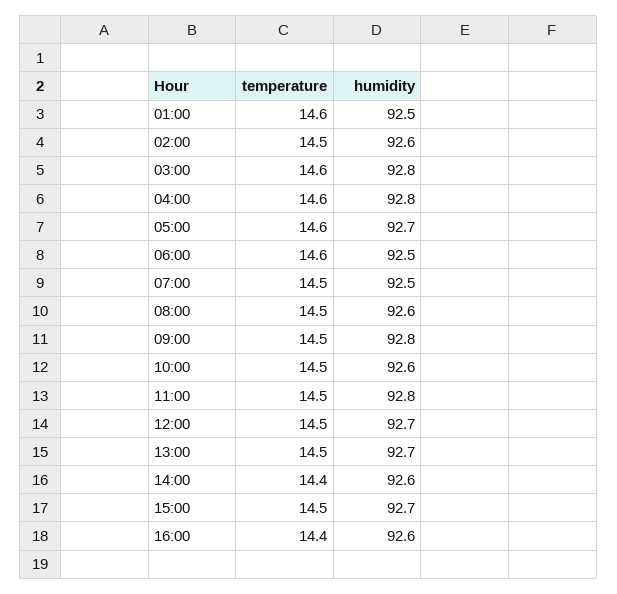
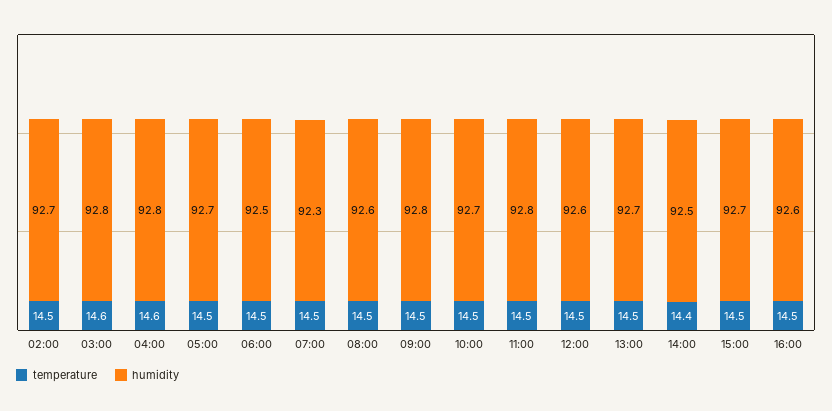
temperature, 01:00: 14.6 -> none
humidity, 01:00: 92.5 -> none
humidity, 02:00: 92.6 -> 92.7
temperature, 05:00: 14.6 -> 14.5
temperature, 06:00: 14.6 -> 14.5
humidity, 07:00: 92.5 -> 92.3
humidity, 10:00: 92.6 -> 92.7
humidity, 12:00: 92.7 -> 92.6
humidity, 14:00: 92.6 -> 92.5
temperature, 16:00: 14.4 -> 14.5

